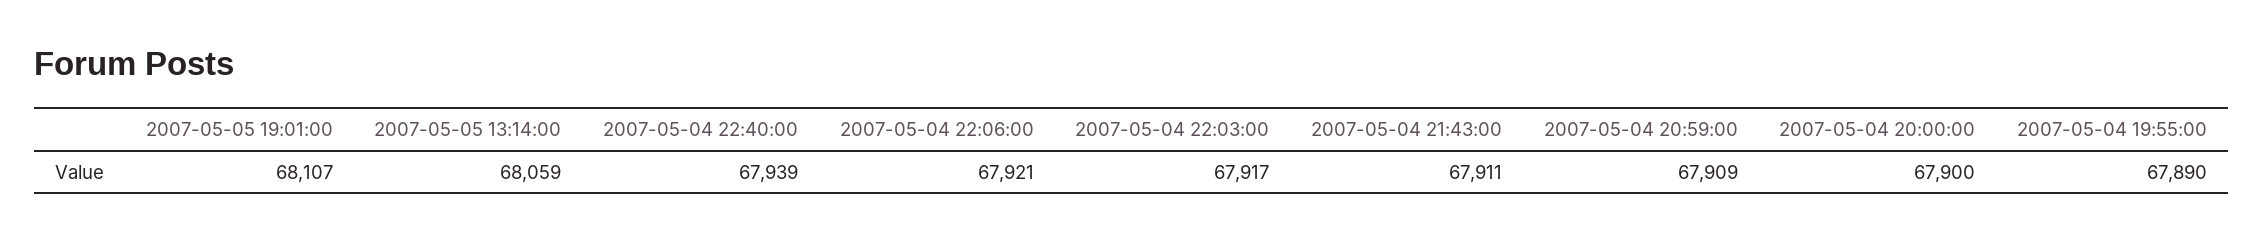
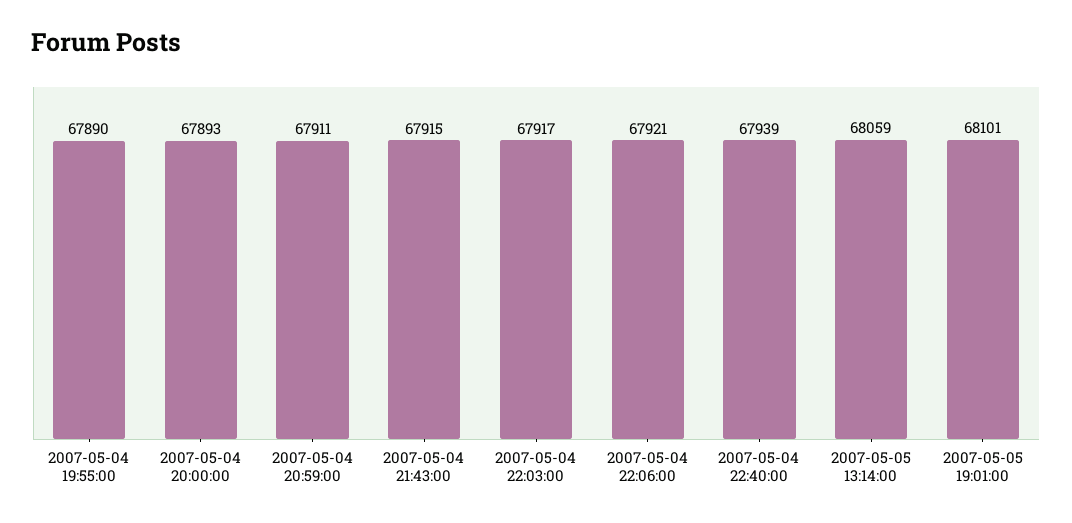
2007-05-05 19:01:00: 68107 -> 68101
2007-05-04 21:43:00: 67911 -> 67915
2007-05-04 20:59:00: 67909 -> 67911
2007-05-04 20:00:00: 67900 -> 67893

